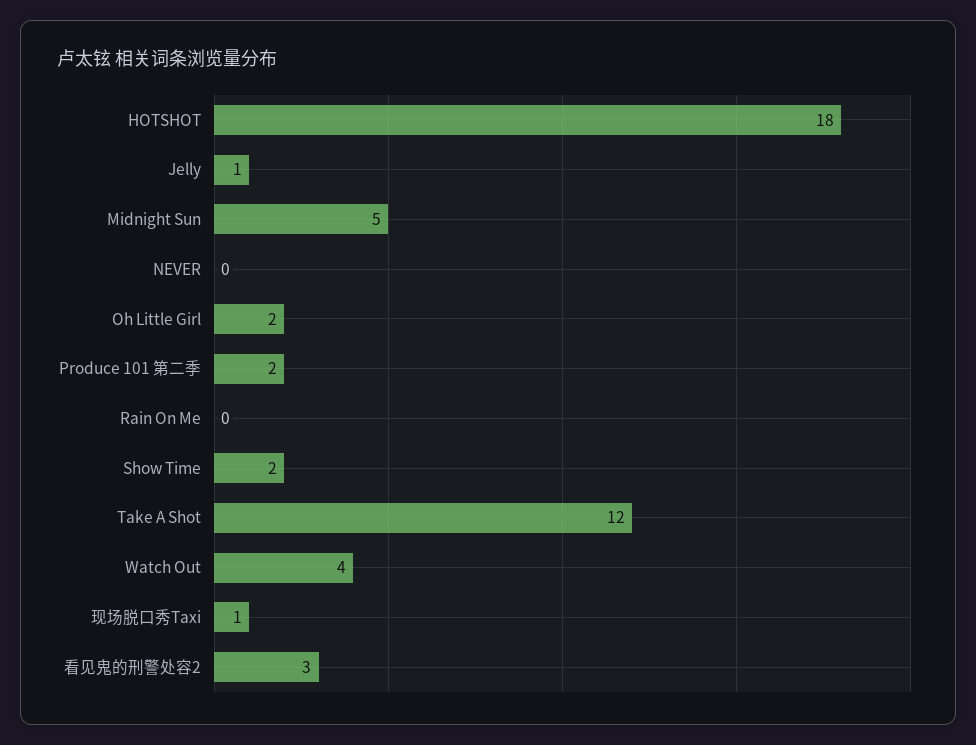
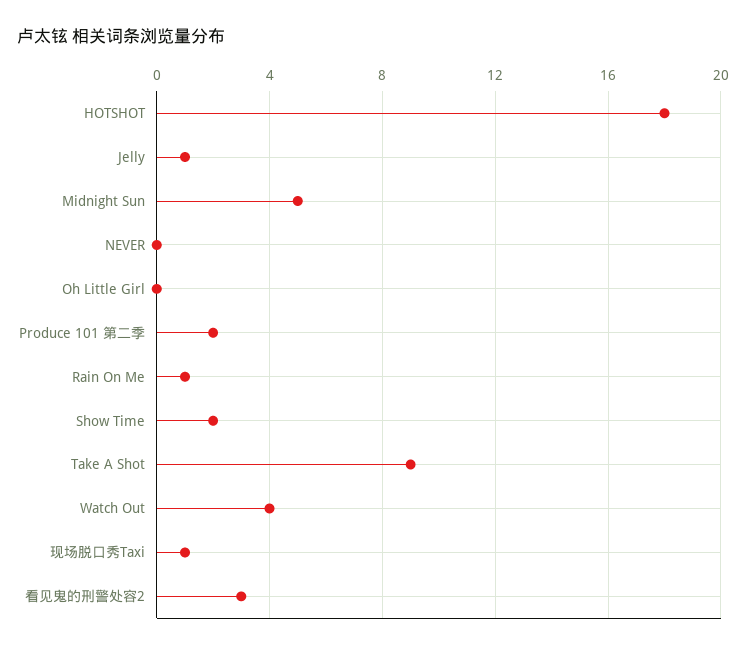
Oh Little Girl: 2 -> 0
Rain On Me: 0 -> 1
Take A Shot: 12 -> 9

